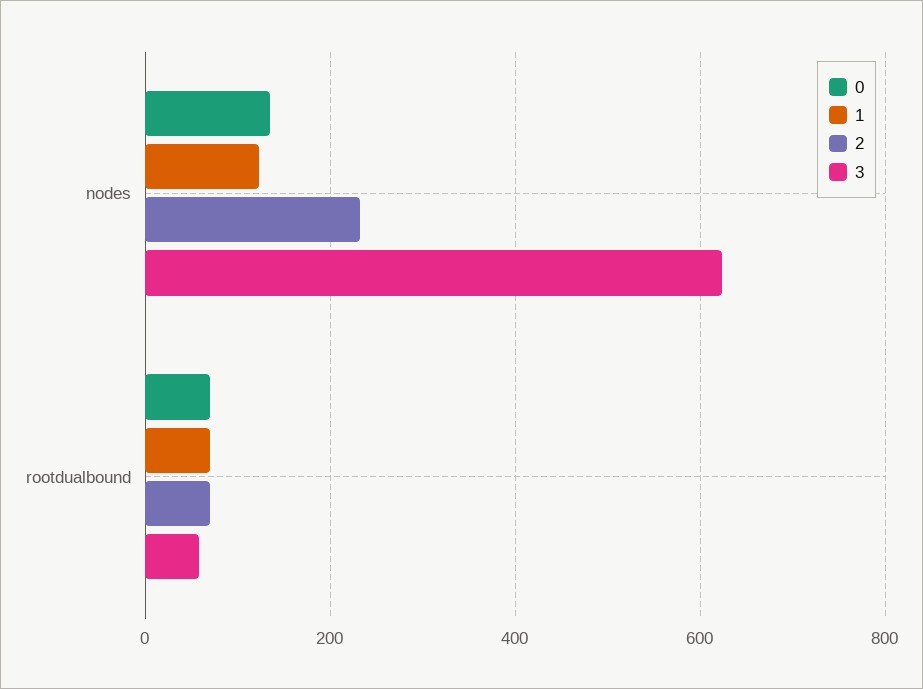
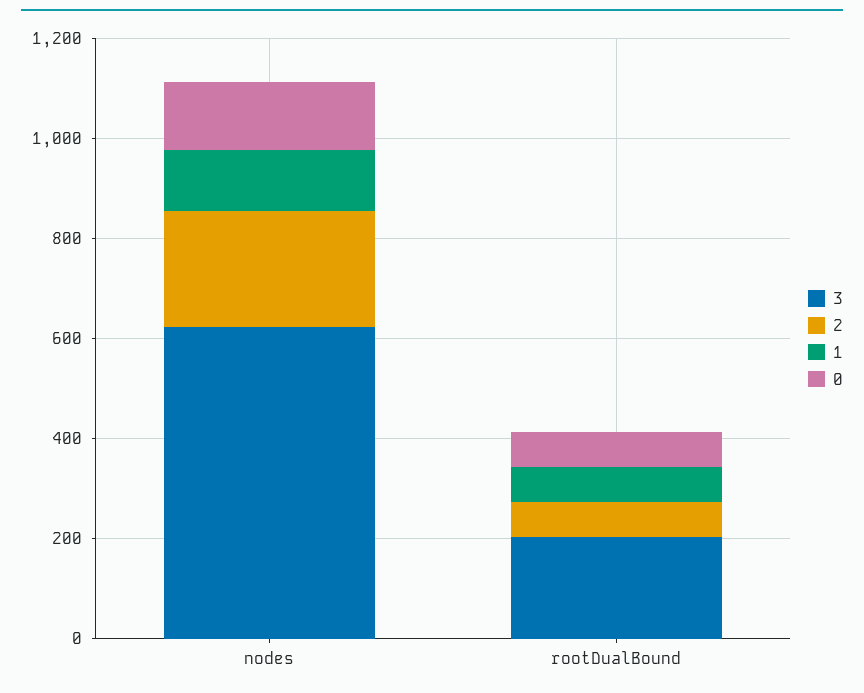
3, rootdualbound: 60 -> 200

